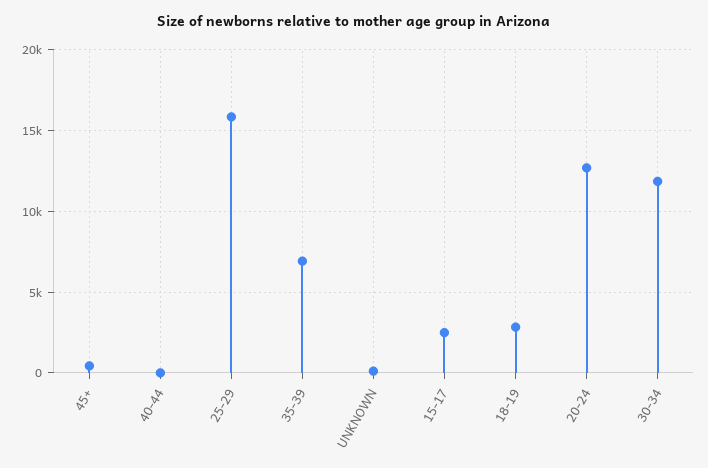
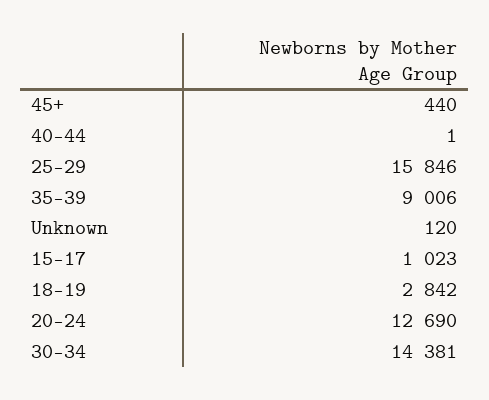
35-39: 7000 -> 9006
15-17: 2500 -> 1023
30-34: 12000 -> 14381

